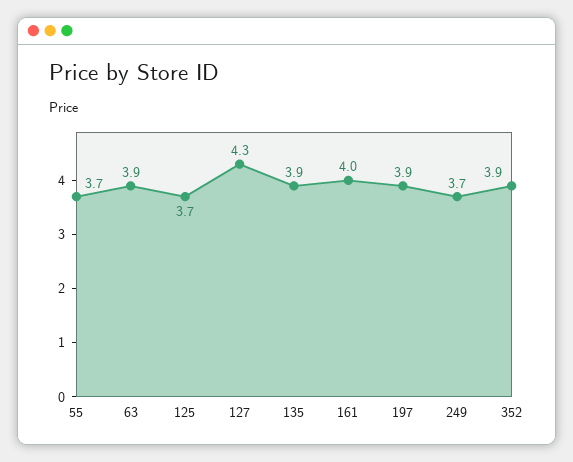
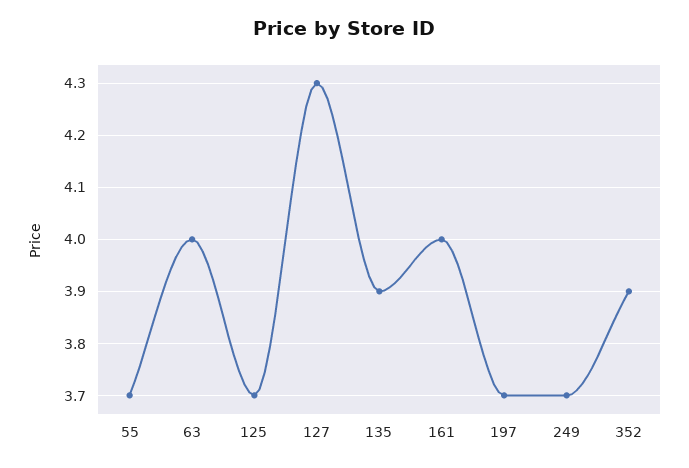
63: 3.9 -> 4
197: 3.9 -> 3.7

